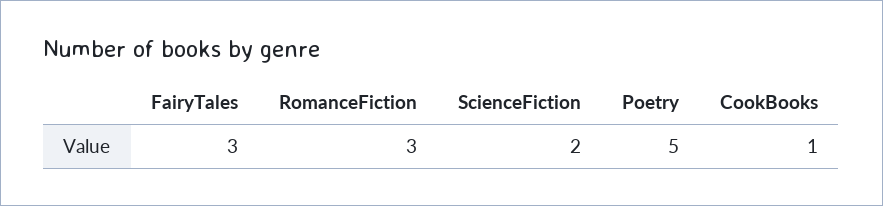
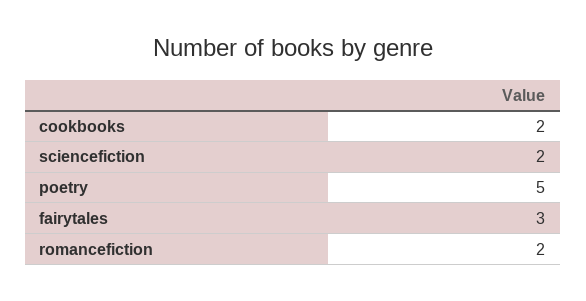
RomanceFiction: 3 -> 2
CookBooks: 1 -> 2

